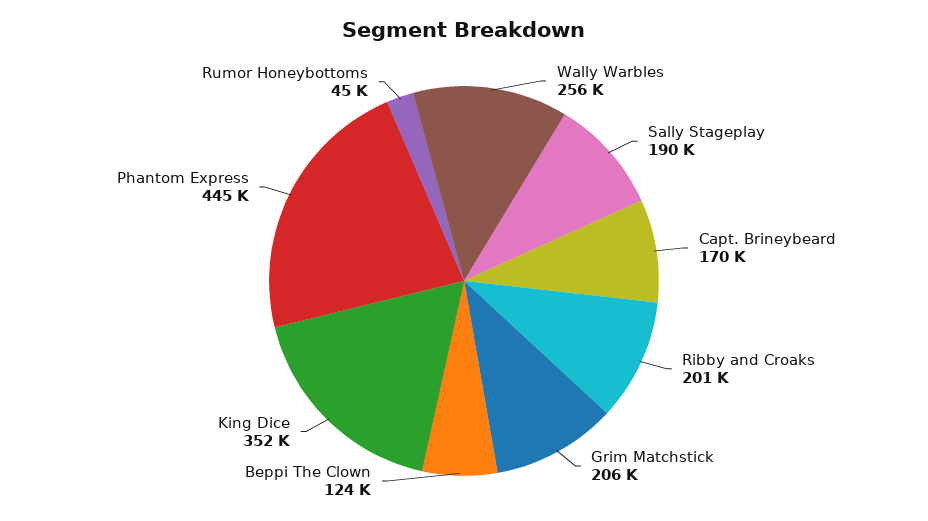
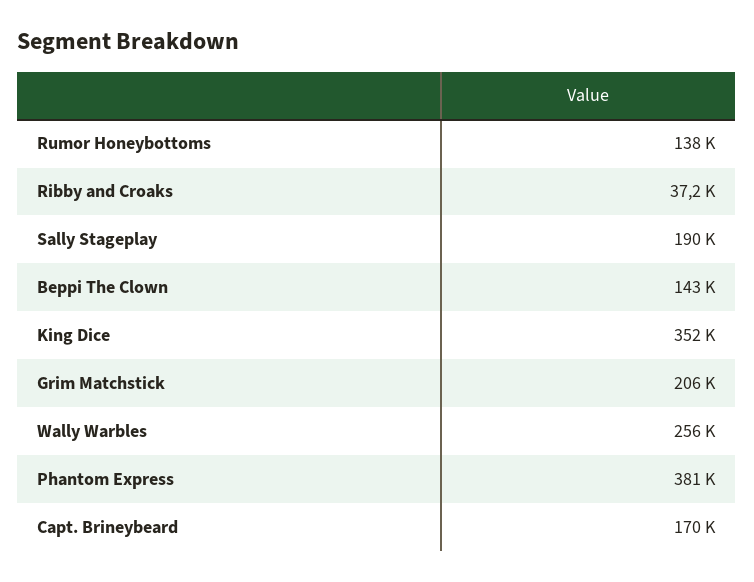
Ribby and Croaks: 201000 -> 37200
Beppi The Clown: 124000 -> 143000
Phantom Express: 445000 -> 381000
Rumor Honeybottoms: 45000 -> 138000

